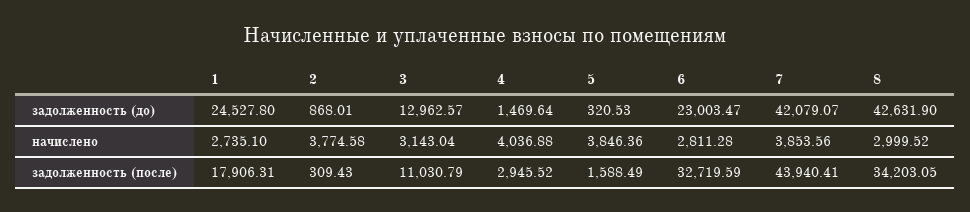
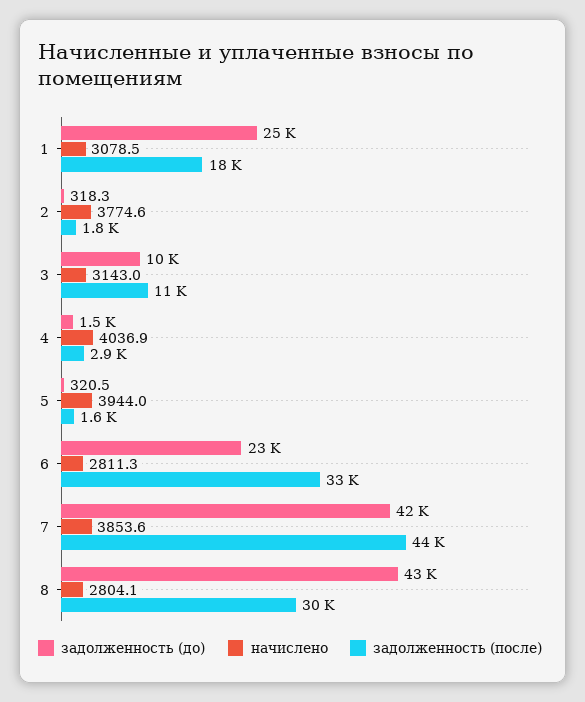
задолженность (до), 2: 868.01 -> 318.3
задолженность (до), 3: 12962.57 -> 10000
начислено, 1: 2735.1 -> 3078.5
начислено, 5: 3846.36 -> 3944
начислено, 8: 2999.52 -> 2804.1
задолженность (после), 2: 309.43 -> 1800
задолженность (после), 8: 34203.05 -> 30000

